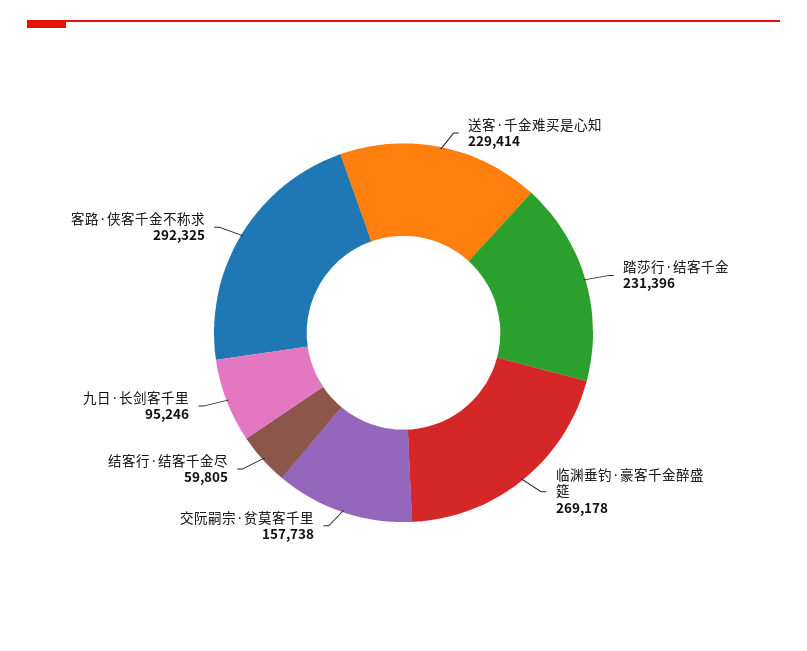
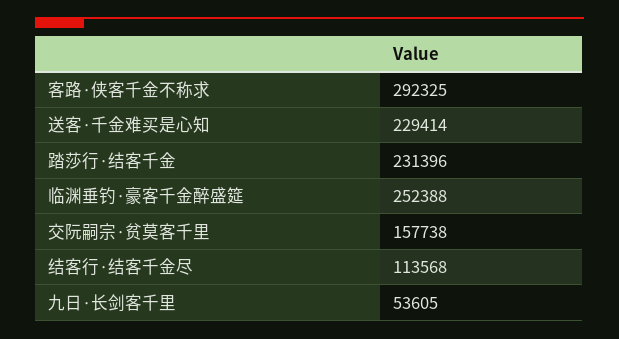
临渊垂钓·豪客千金醉盛筵: 269178 -> 252388
结客行·结客千金尽: 59805 -> 113568
九日·长剑客千里: 95246 -> 53605

